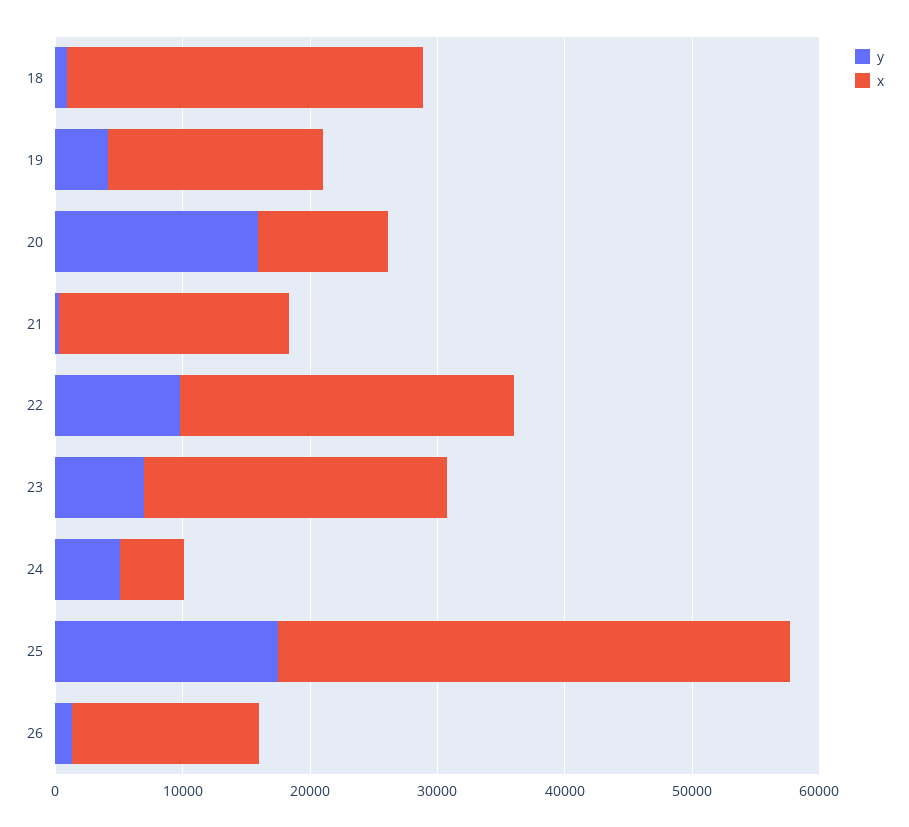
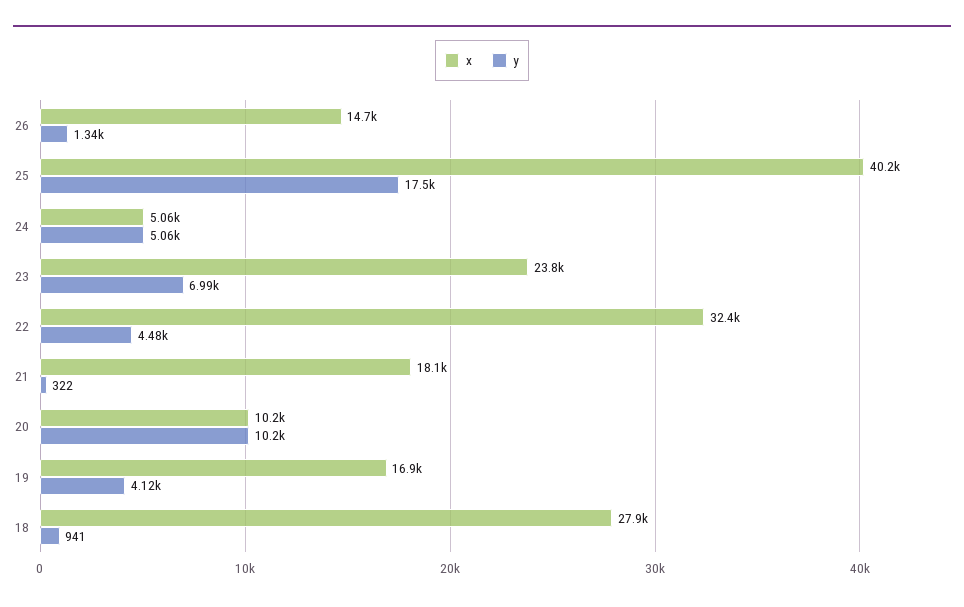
y, 20: 16000 -> 10200
y, 22: 10000 -> 4480
x, 22: 26000 -> 32400

